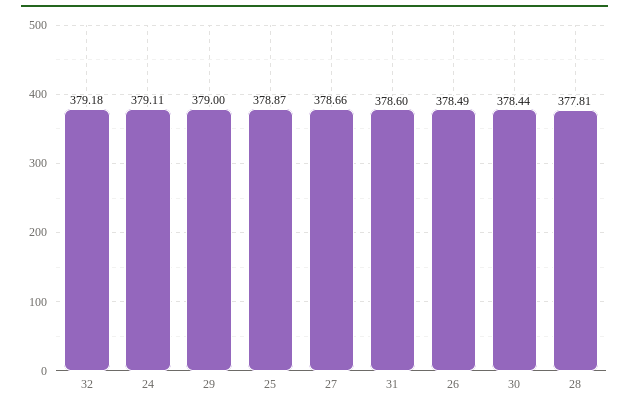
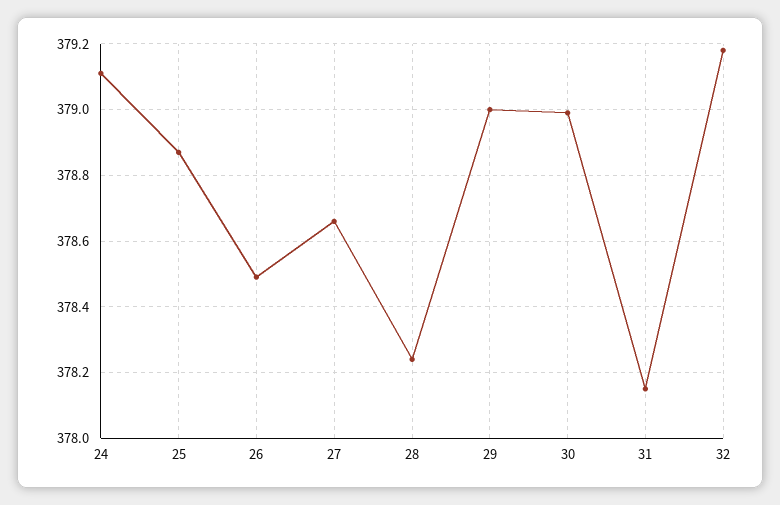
31: 378.6 -> 378.15
30: 378.44 -> 379
28: 377.81 -> 378.25

